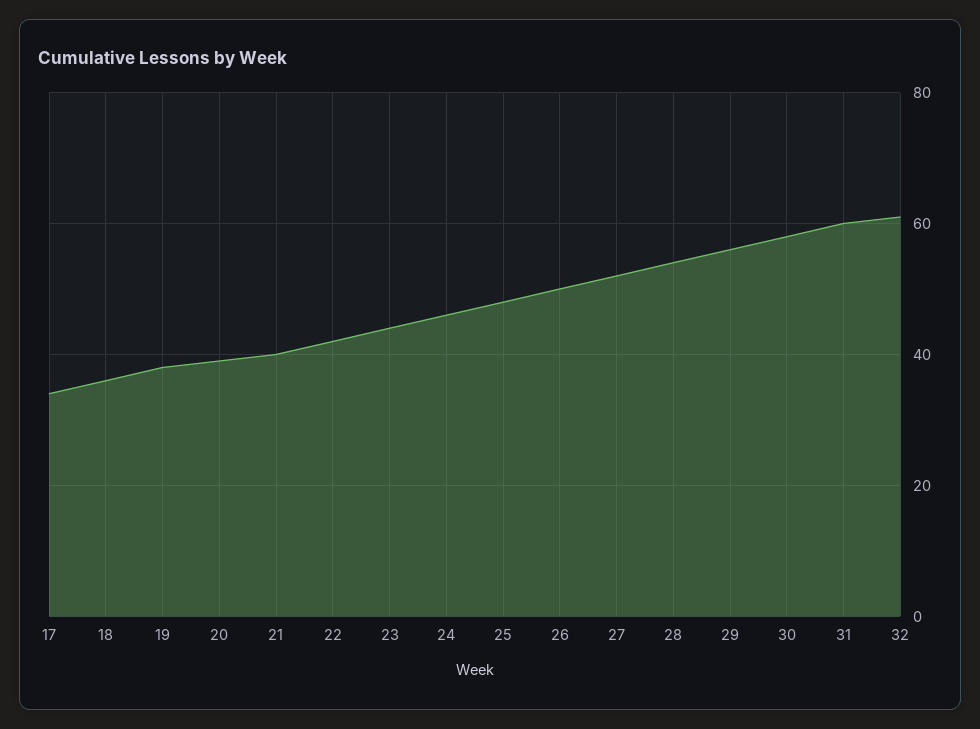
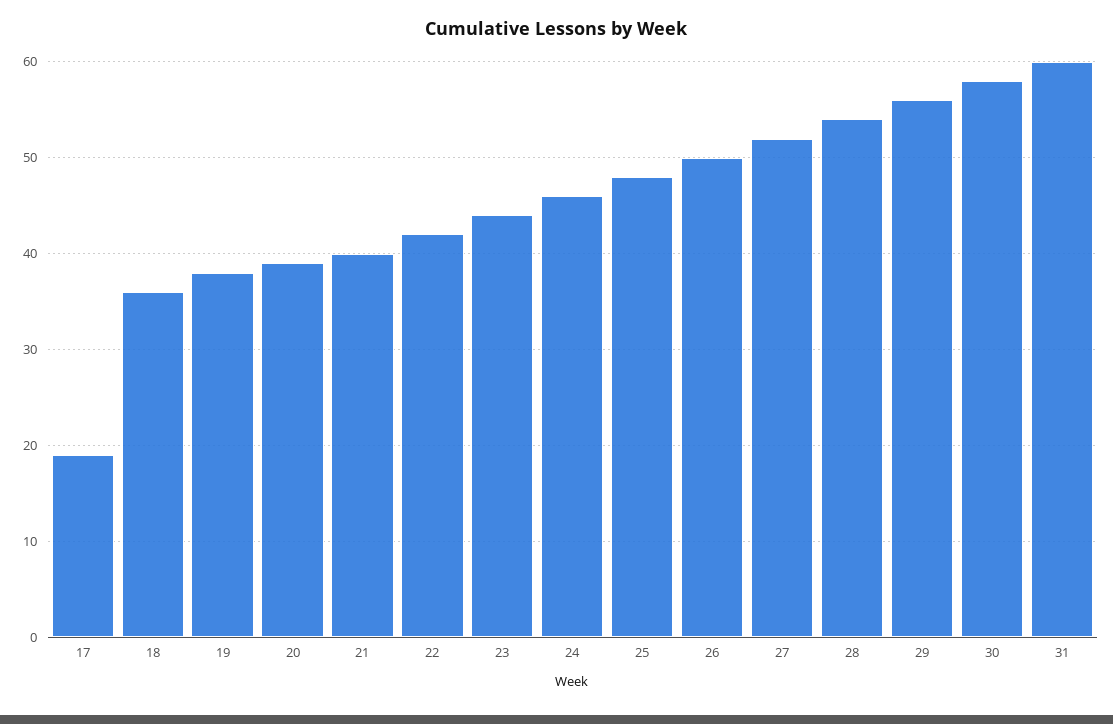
17: 35 -> 19
32: 60 -> none

